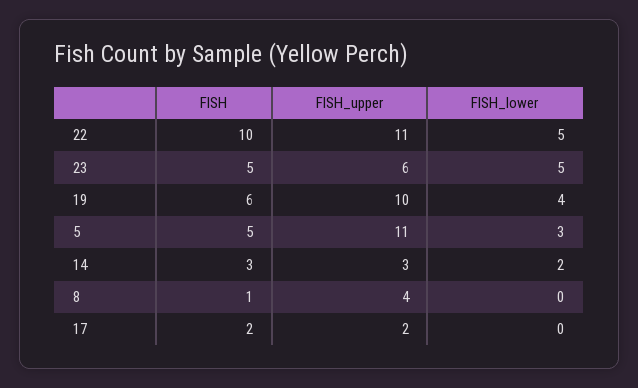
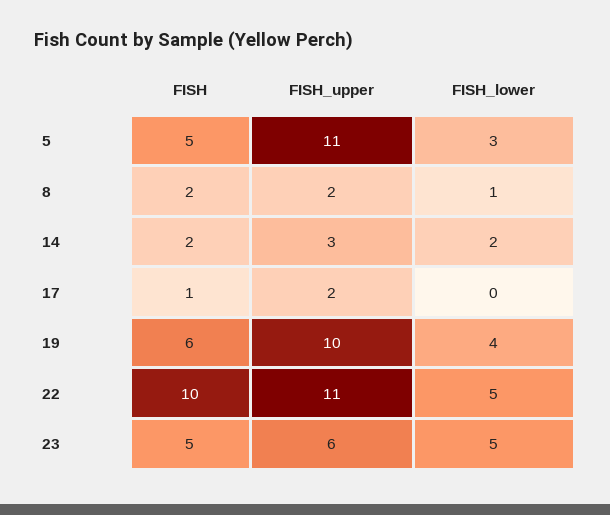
FISH, 14: 3 -> 2
FISH, 8: 1 -> 2
FISH_upper, 8: 4 -> 2
FISH_lower, 8: 0 -> 1
FISH, 17: 2 -> 1

